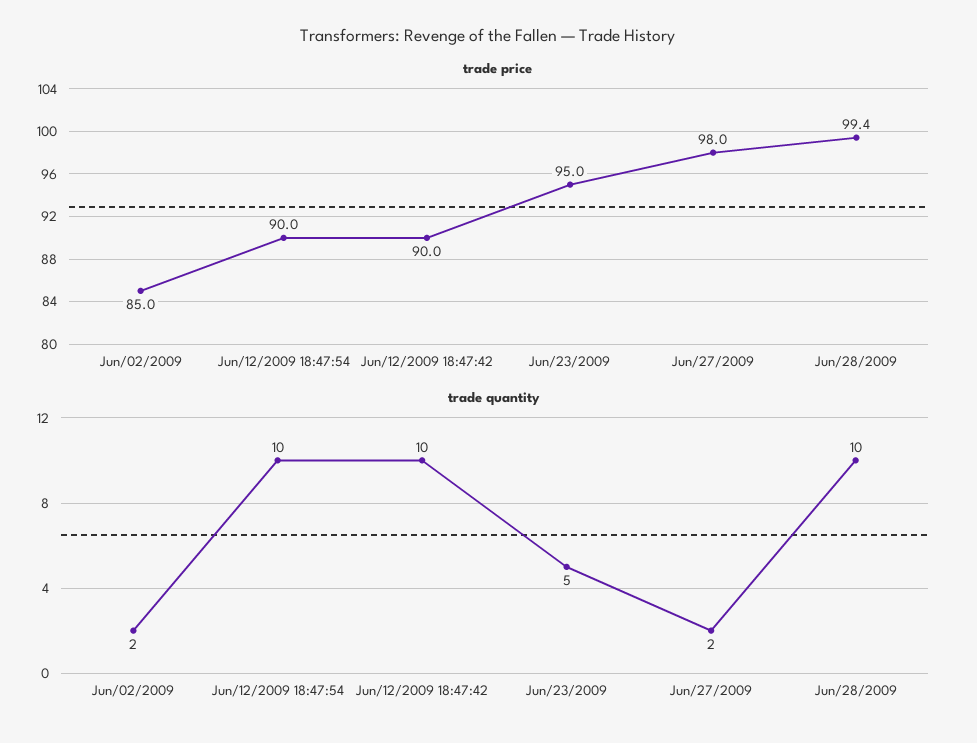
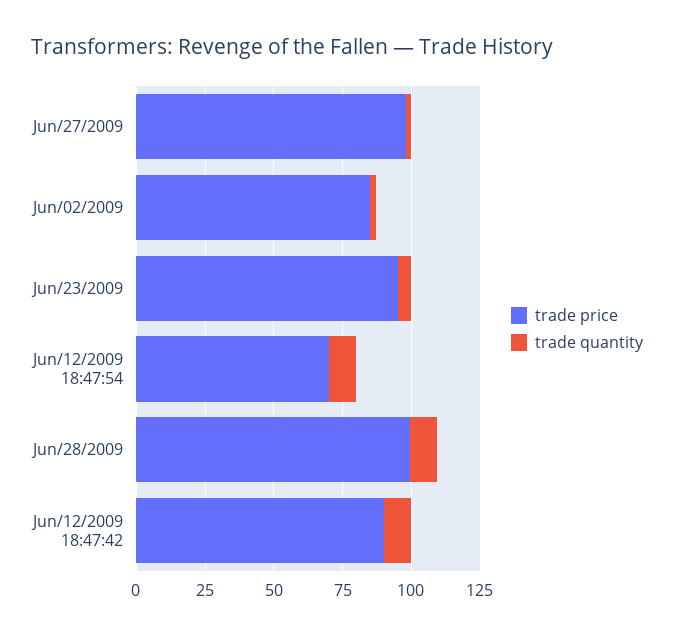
trade price, Jun/12/2009 18:47:54: 90 -> 70

